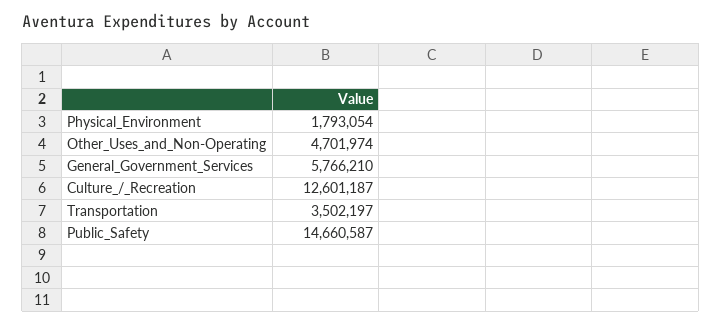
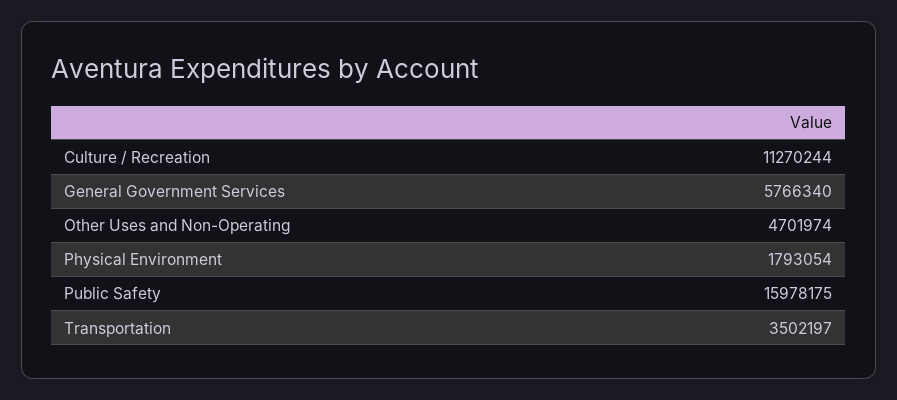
General_Government_Services: 5766210 -> 5766340
Culture_/_Recreation: 12601187 -> 11270244
Public_Safety: 14660587 -> 15978175

